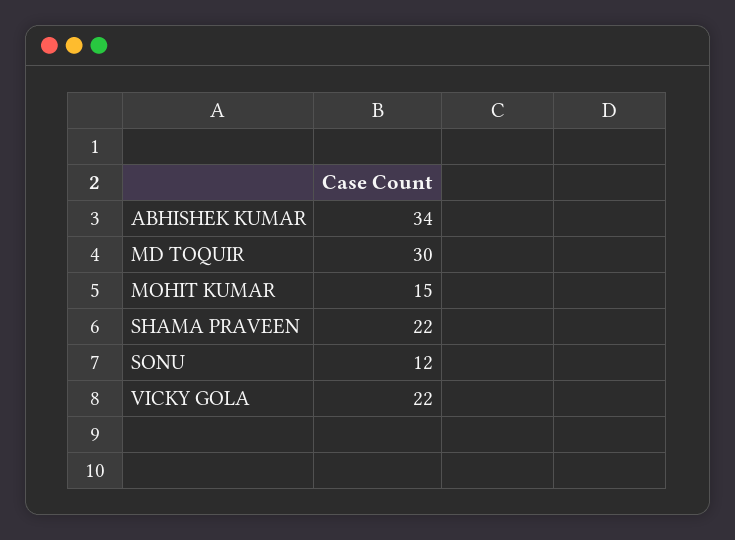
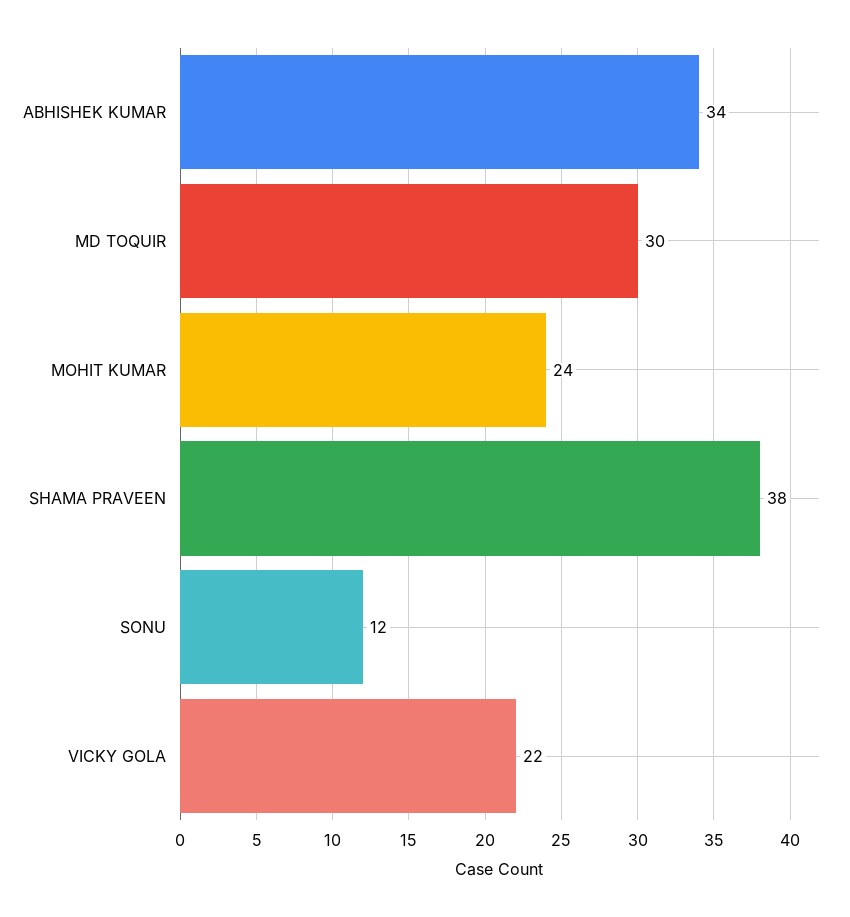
MOHIT KUMAR: 15 -> 24
SHAMA PRAVEEN: 22 -> 38

